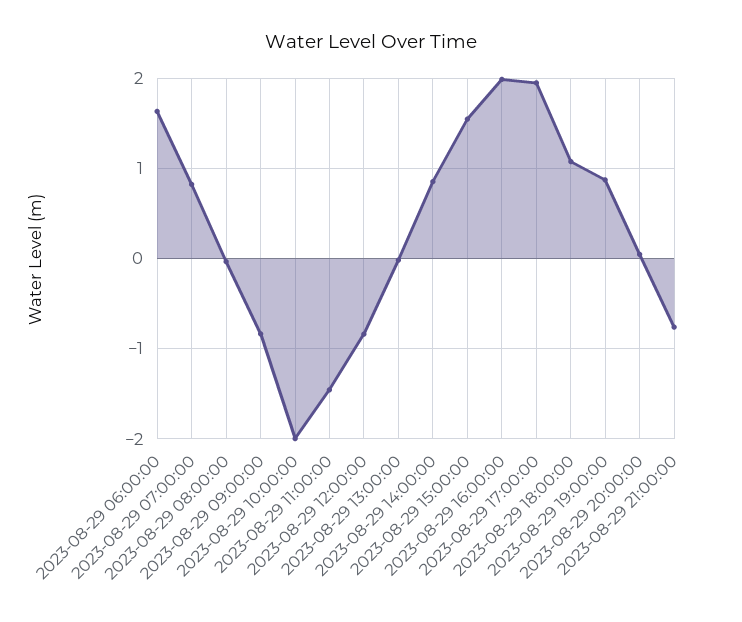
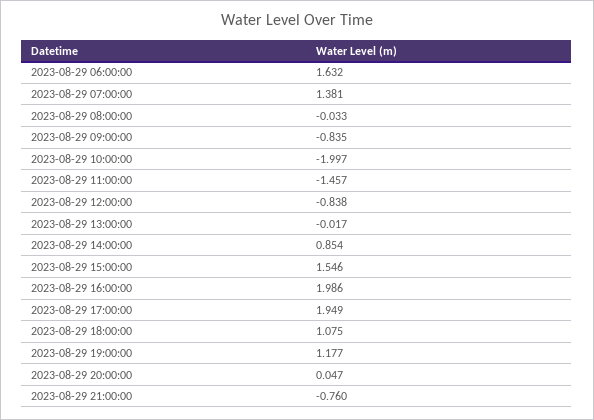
2023-08-29 07:00:00: 0.8 -> 1.381
2023-08-29 19:00:00: 0.9 -> 1.177

